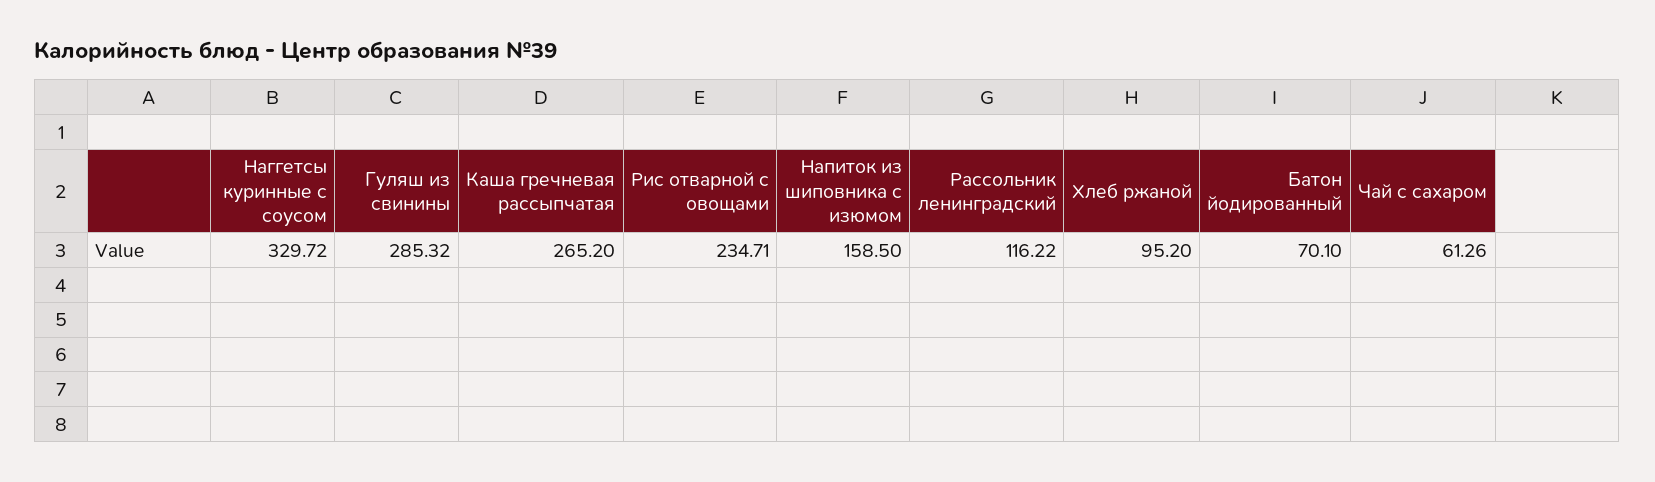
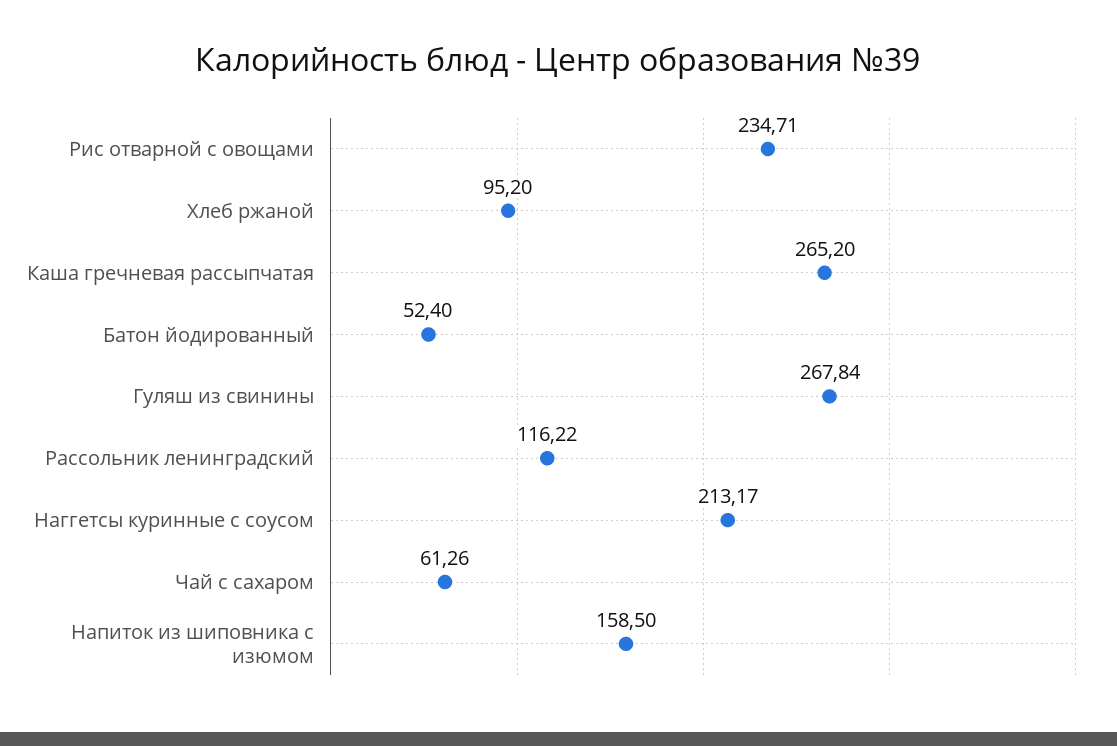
Наггетсы куринные с соусом: 329.72 -> 213.17
Гуляш из свинины: 285.32 -> 267.84
Батон йодированный: 70.1 -> 52.4

